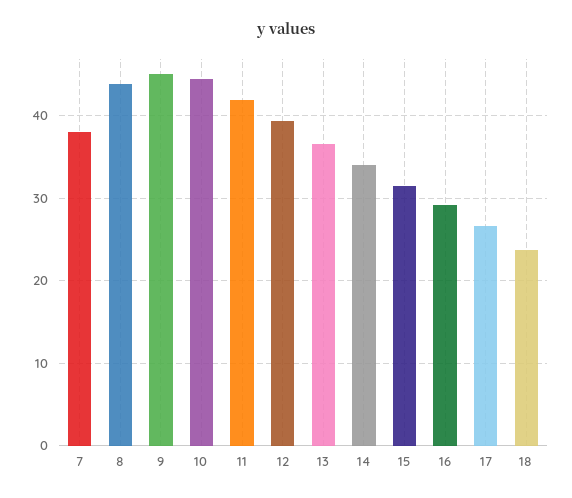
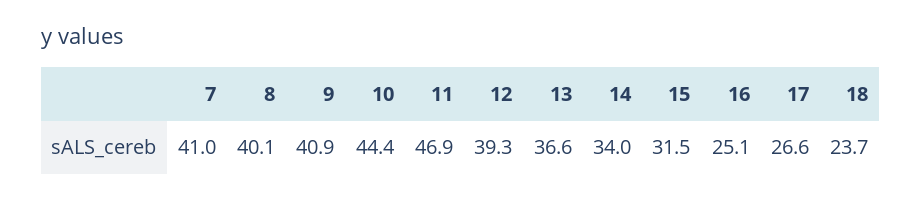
7: 38 -> 41
8: 44 -> 40.1
9: 45 -> 40.9
11: 42 -> 46.9
16: 29 -> 25.1

